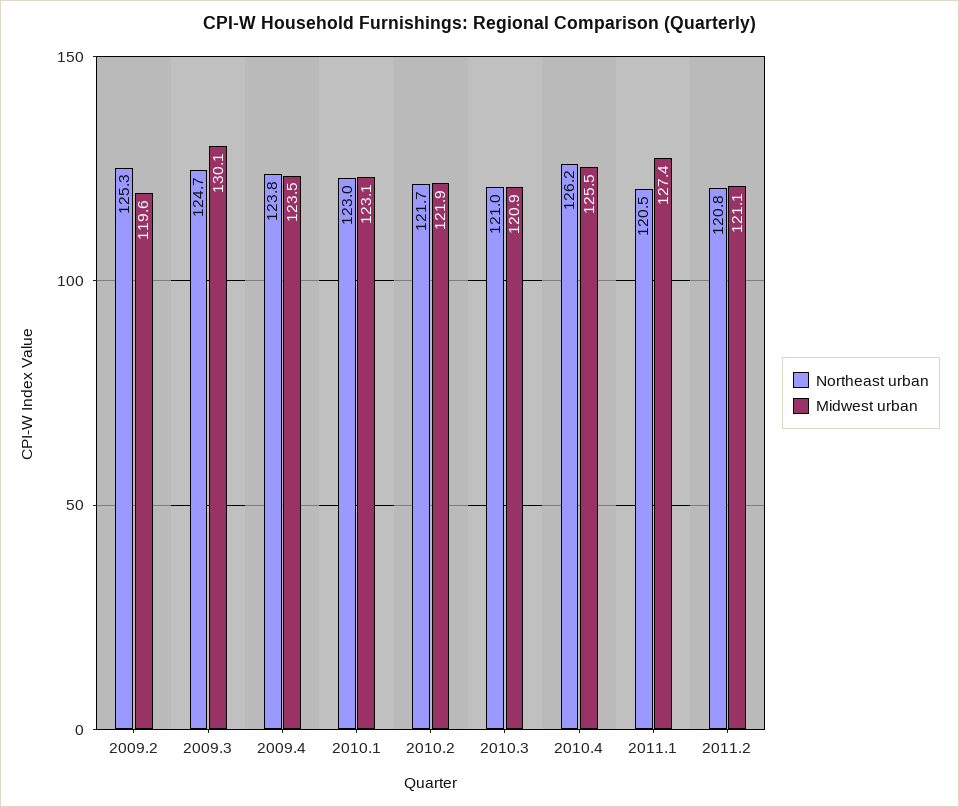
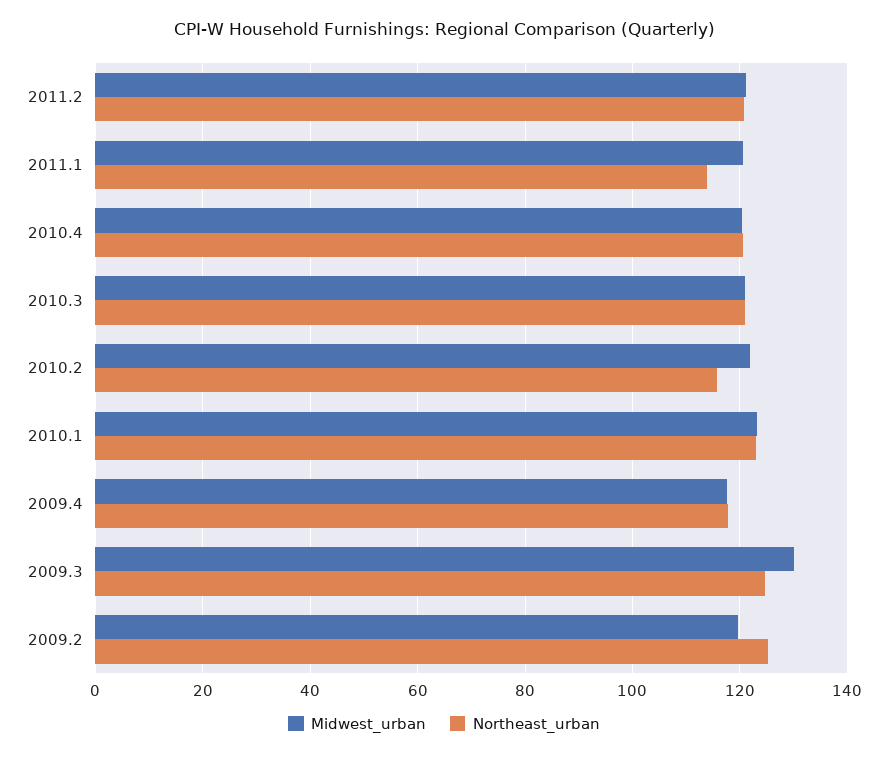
Northeast urban, 2009.4: 123.8 -> 118
Midwest urban, 2009.4: 123.5 -> 118
Northeast urban, 2010.2: 121.7 -> 116
Northeast urban, 2010.4: 126.2 -> 120
Midwest urban, 2010.4: 125.5 -> 120
Northeast urban, 2011.1: 120.5 -> 114
Midwest urban, 2011.1: 127.4 -> 120

